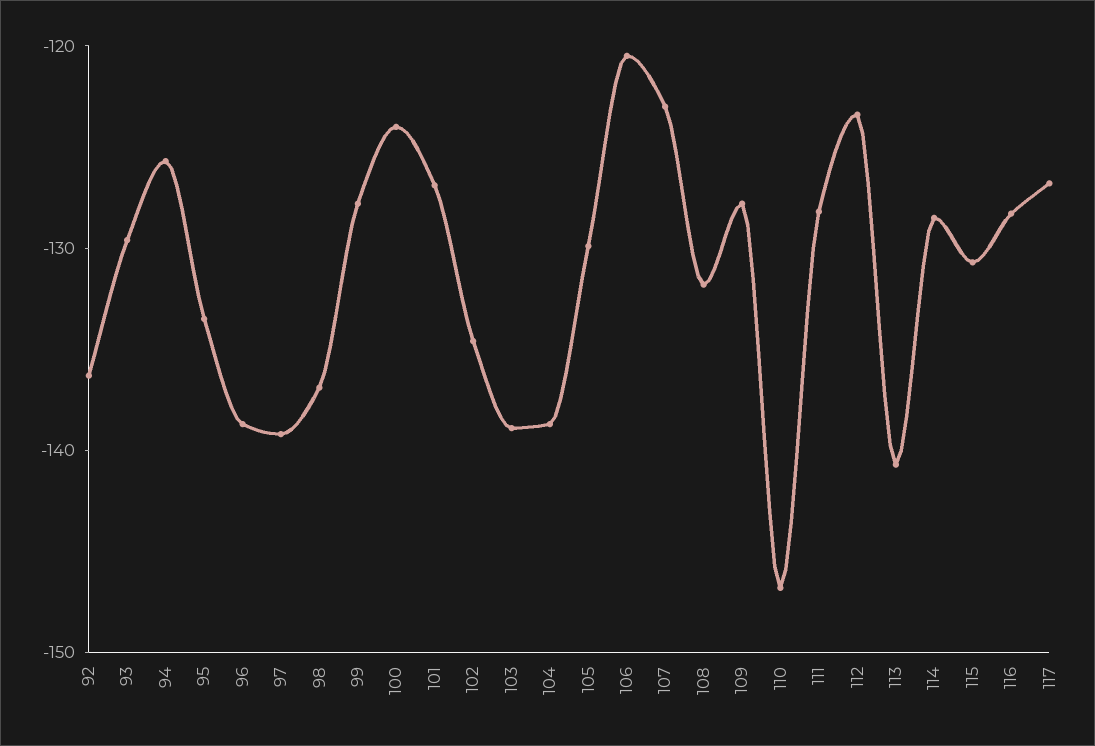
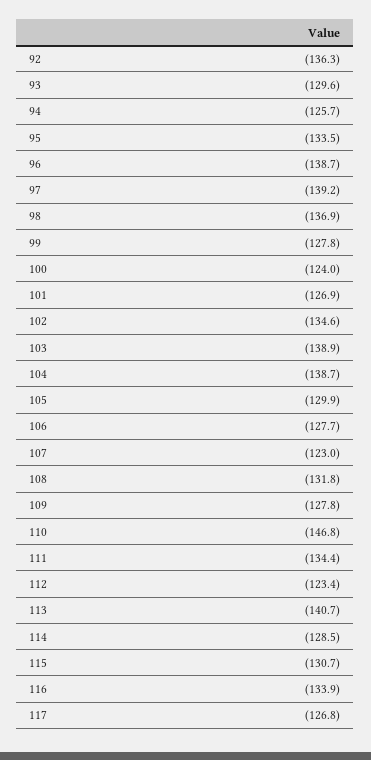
106: -120 -> -127.7
111: -128 -> -134.4
116: -128 -> -133.9

